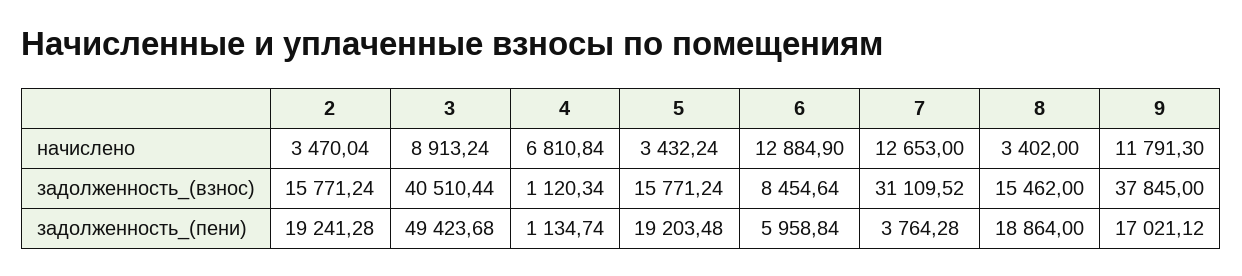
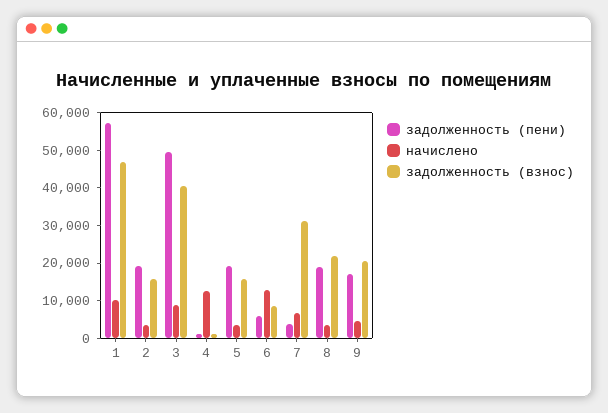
начислено, 4: 6810.84 -> 12500
начислено, 7: 12653 -> 7500
начислено, 9: 11791.3 -> 5000
задолженность_(взнос), 8: 15462 -> 22500
задолженность_(взнос), 9: 37845 -> 20000
задолженность_(пени), 1: none -> 57500
начислено, 1: none -> 10000
задолженность_(взнос), 1: none -> 47500

